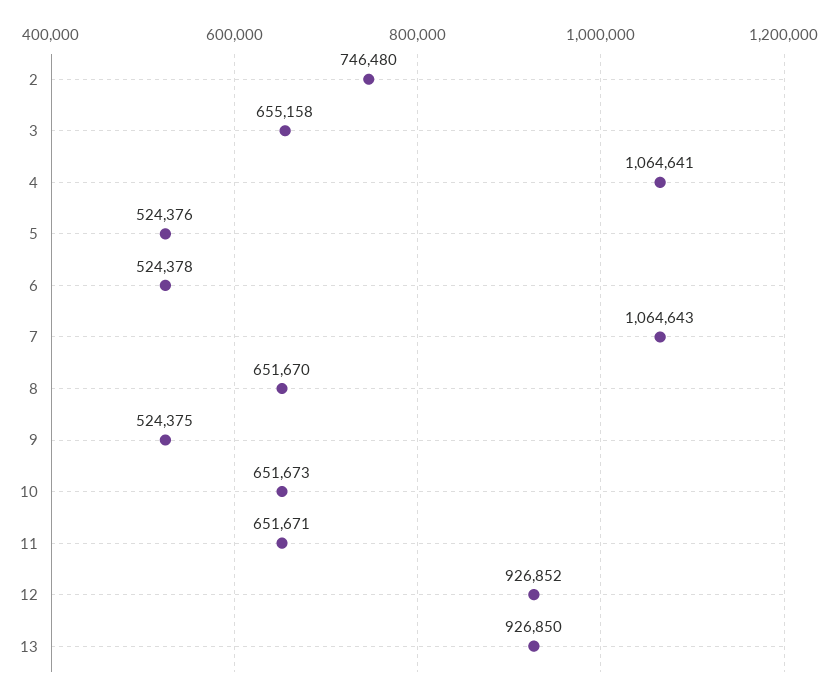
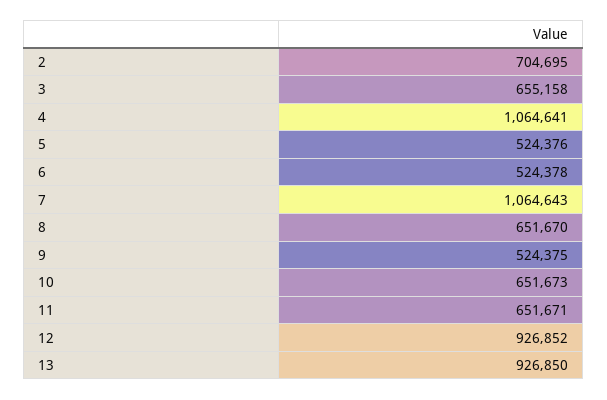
2: 746480 -> 704695

